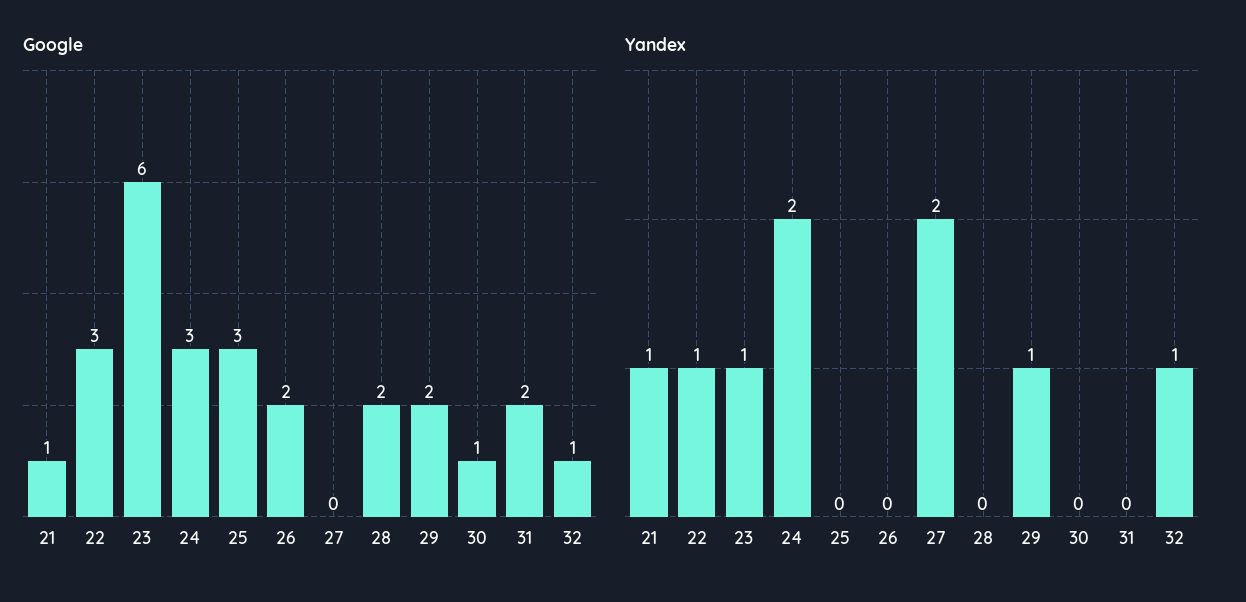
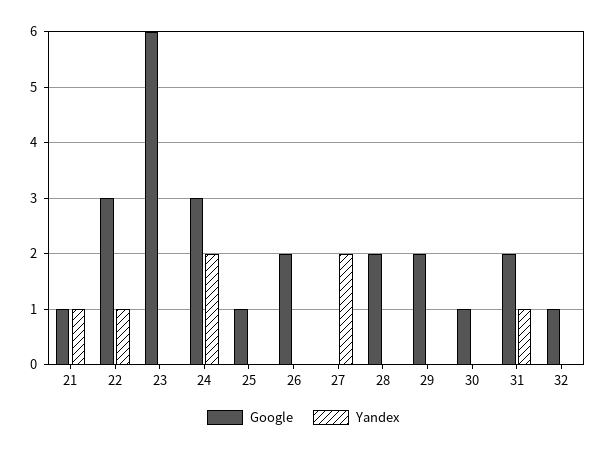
Google, 25: 3 -> 1
Yandex, 23: 1 -> 0
Yandex, 29: 1 -> 0
Yandex, 31: 0 -> 1
Yandex, 32: 1 -> 0

